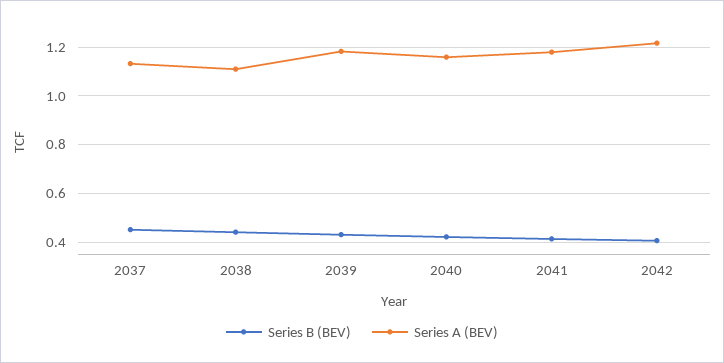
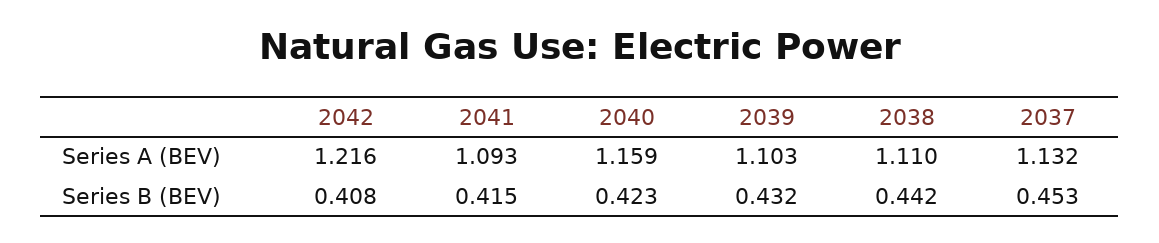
Series A (BEV), 2039: 1.175 -> 1.103
Series A (BEV), 2041: 1.175 -> 1.093

